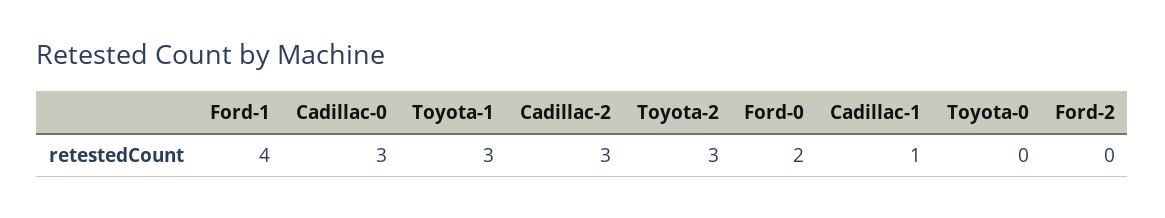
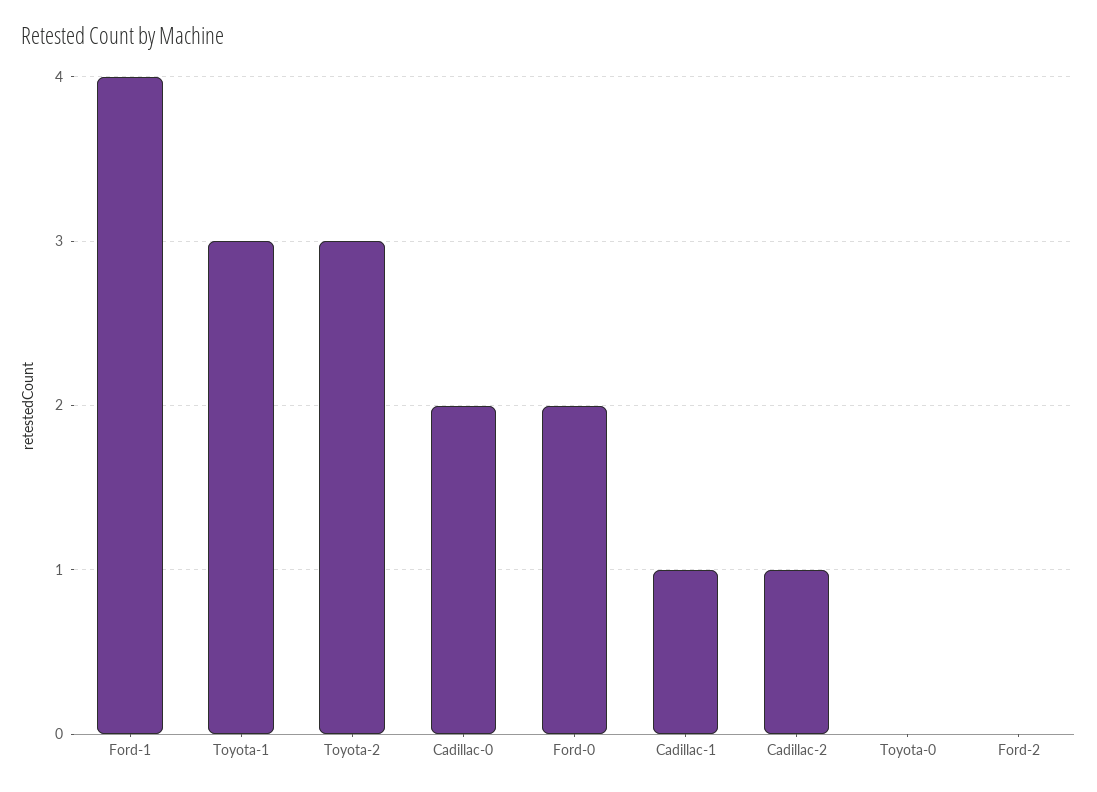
Cadillac-0: 3 -> 2
Cadillac-2: 3 -> 1

